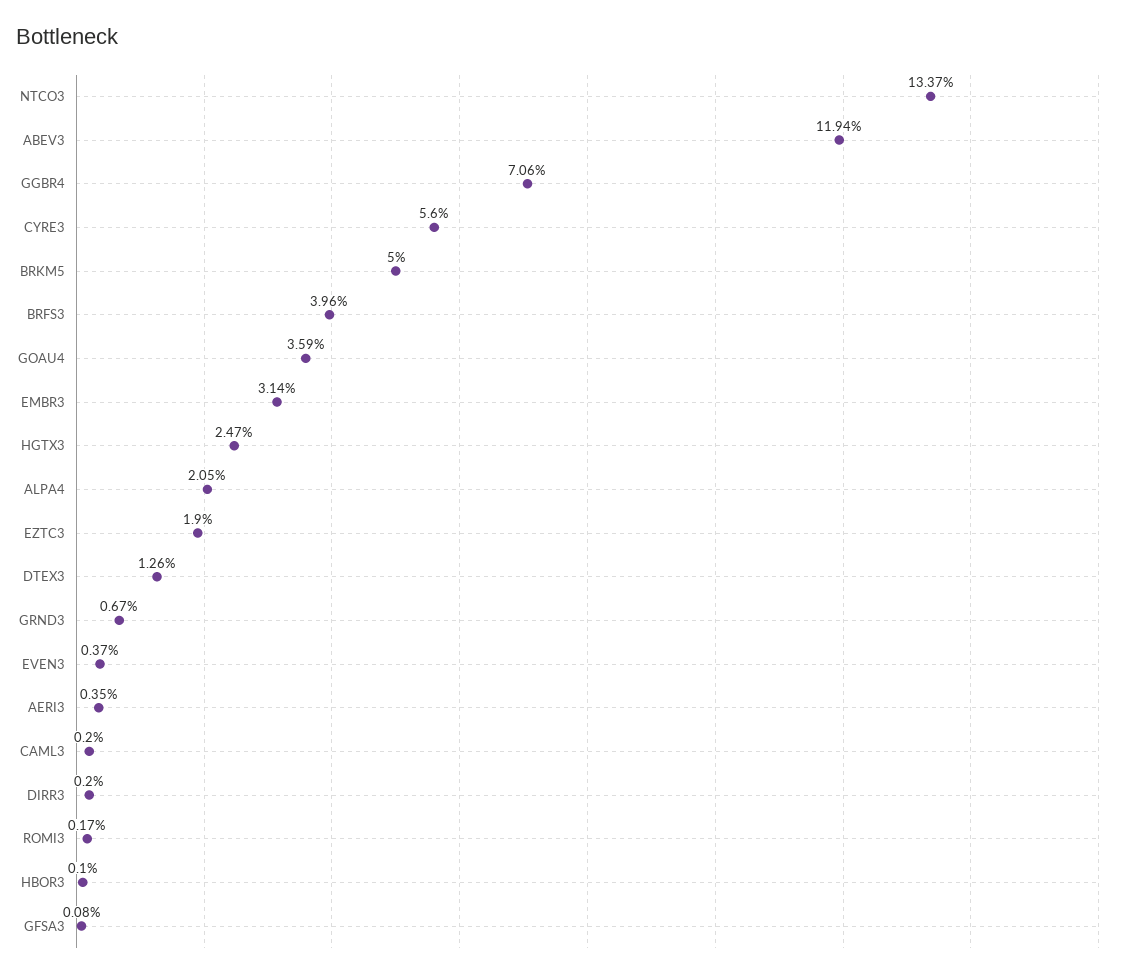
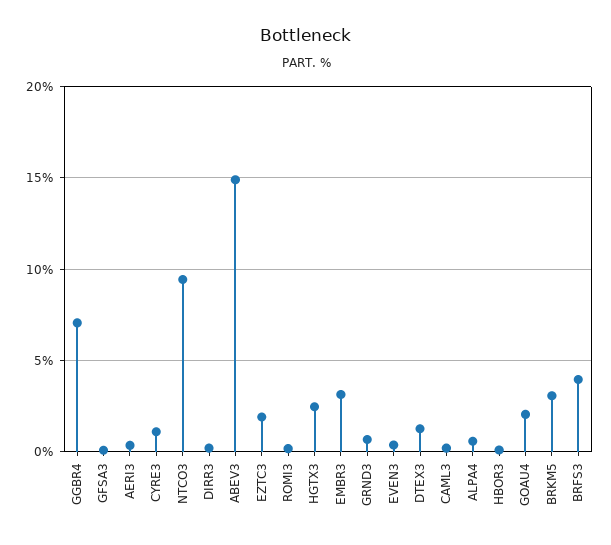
NTCO3: 13.37 -> 9.5
ABEV3: 11.94 -> 15
CYRE3: 5.6 -> 1
BRKM5: 5 -> 3
GOAU4: 3.59 -> 2
ALPA4: 2.05 -> 0.5

